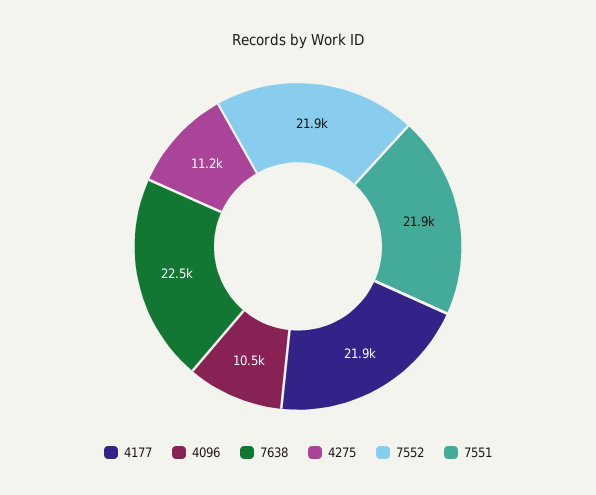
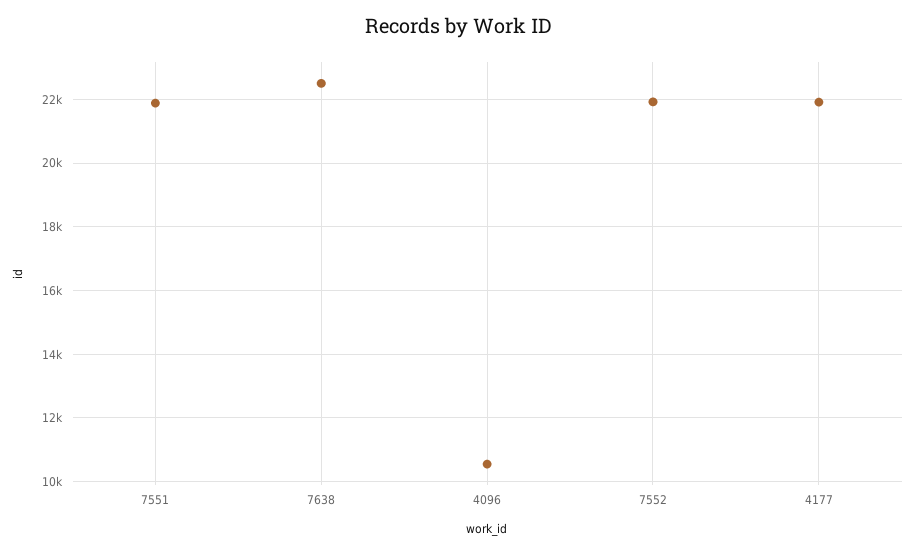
4275: 11200 -> none

